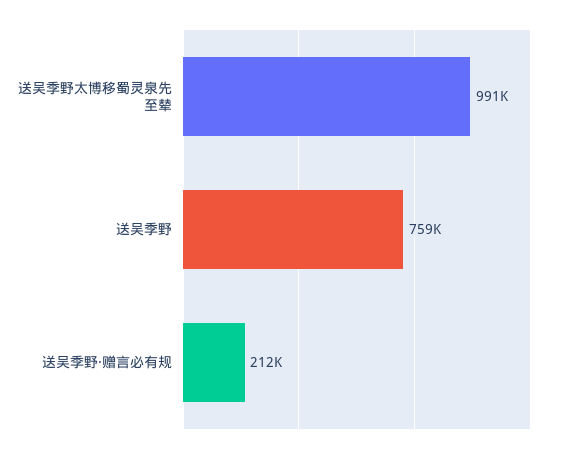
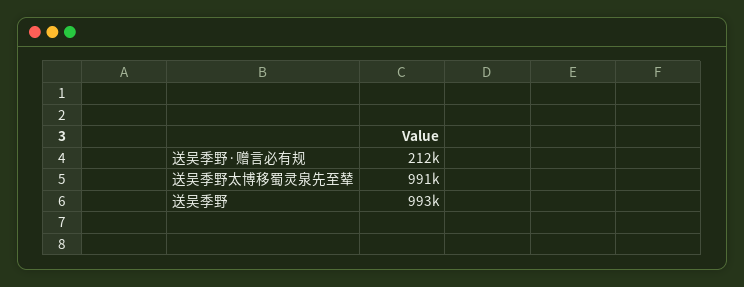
送吴季野: 759000 -> 993000

